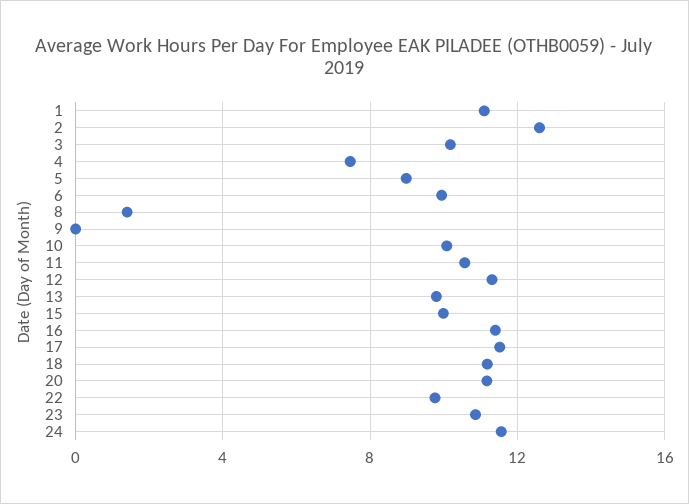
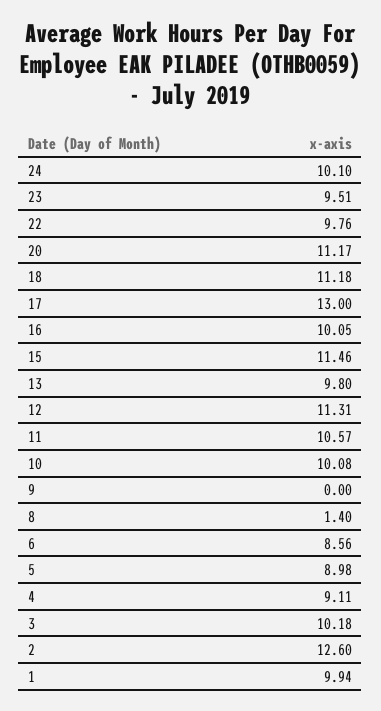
1: 11 -> 9.94
4: 7.5 -> 9.11
6: 10 -> 8.56
15: 10 -> 11.46
16: 11.5 -> 10.05
17: 11.5 -> 13
23: 11 -> 9.51
24: 11.5 -> 10.1

